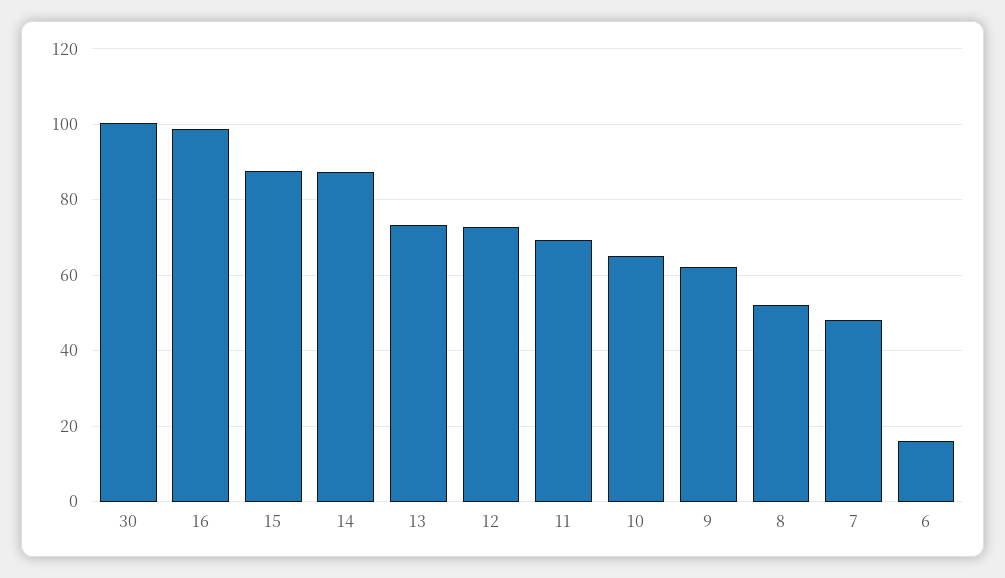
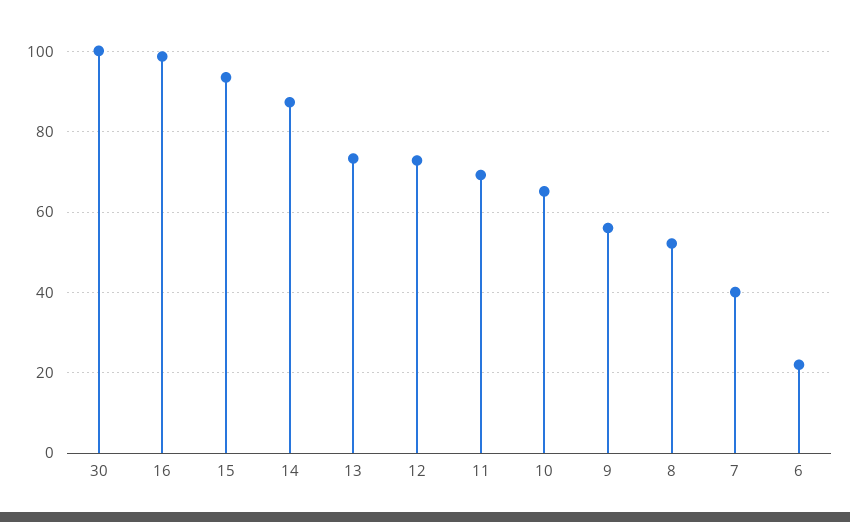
15: 88 -> 94
9: 62 -> 56
7: 48 -> 40
6: 16 -> 22

